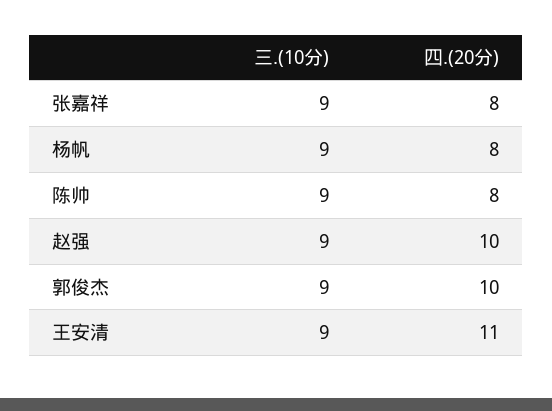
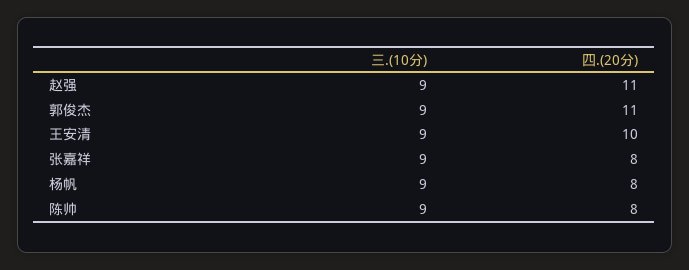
四.(20分), 赵强: 10 -> 11
四.(20分), 郭俊杰: 10 -> 11
四.(20分), 王安清: 11 -> 10

